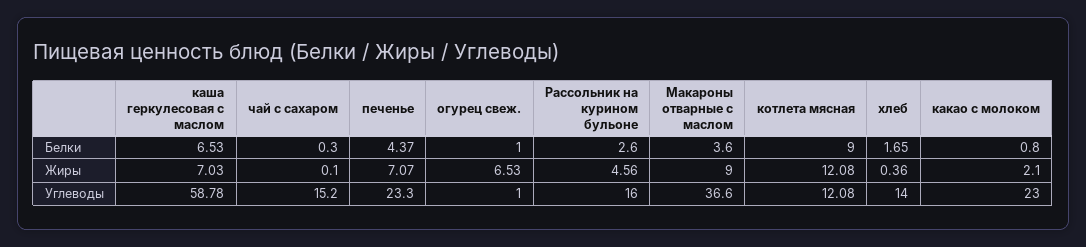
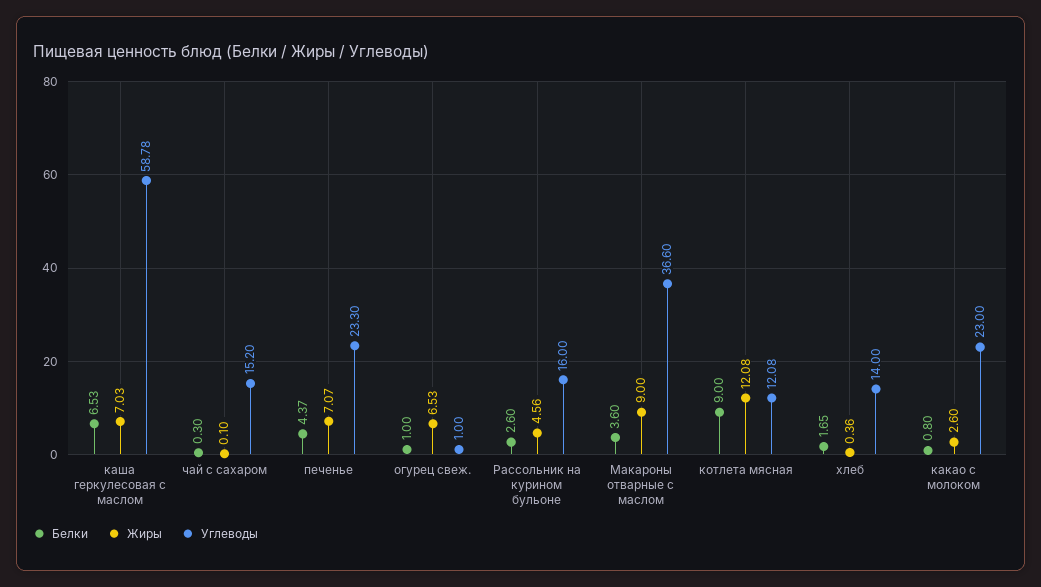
Жиры, какао с молоком: 2.1 -> 2.6

